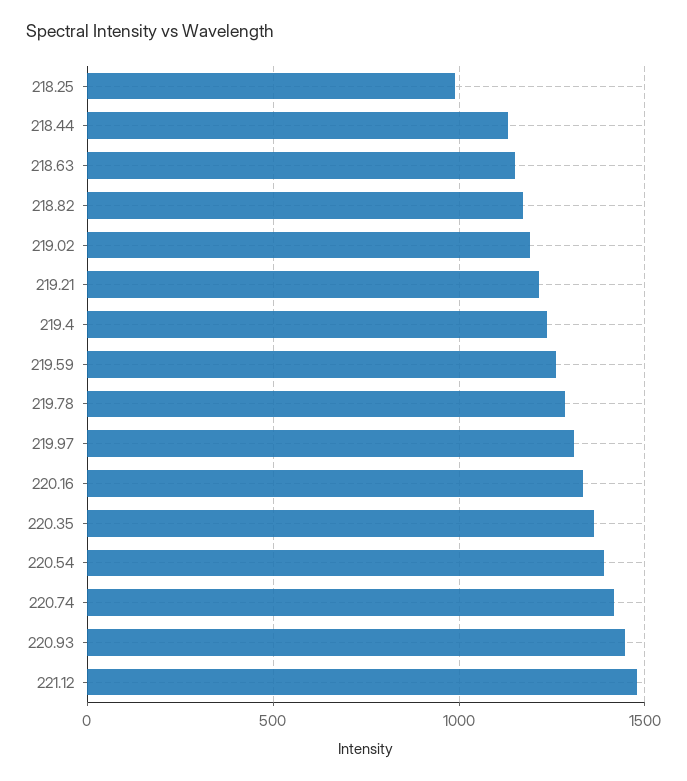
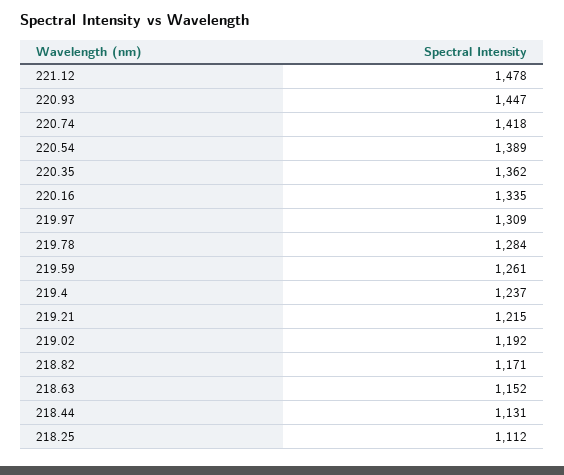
218.25: 1000 -> 1112

